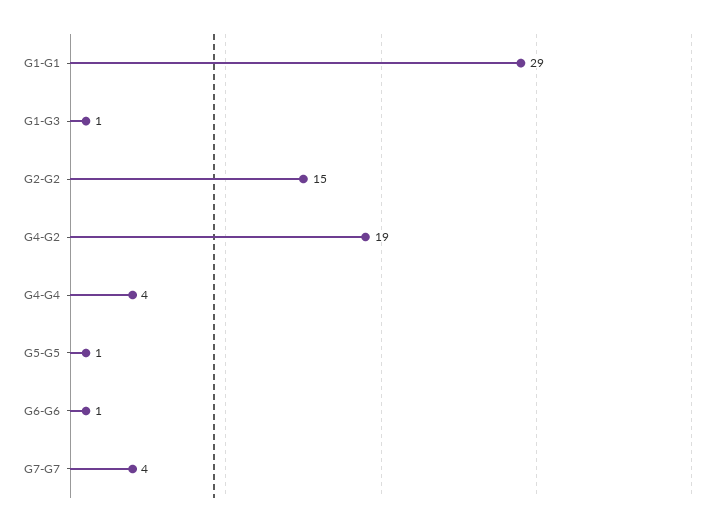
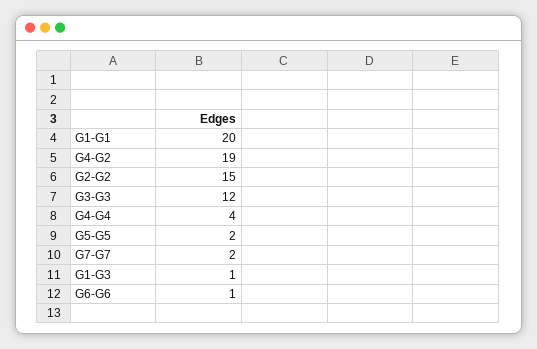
G1-G1: 29 -> 20
G5-G5: 1 -> 2
G7-G7: 4 -> 2
G3-G3: none -> 12

